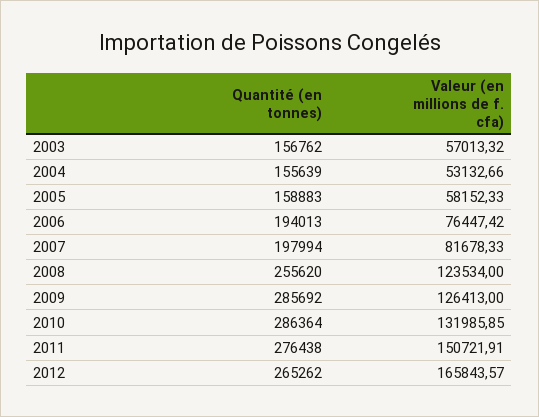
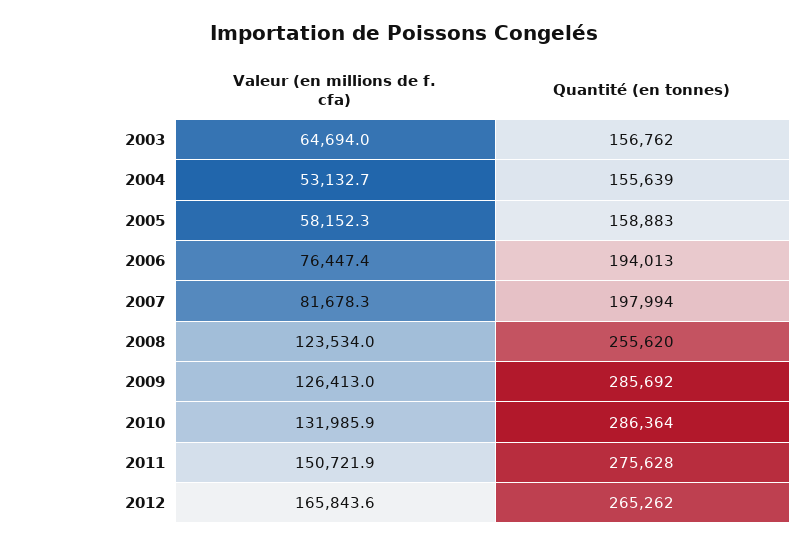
Valeur (en millions de f. cfa), 2003: 57013.32 -> 64694
Quantité (en tonnes), 2011: 276438 -> 275628

